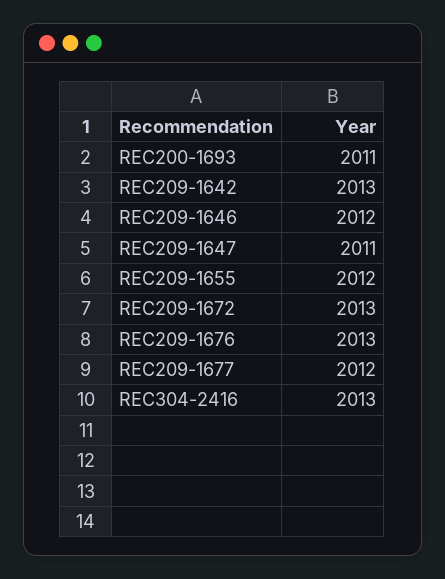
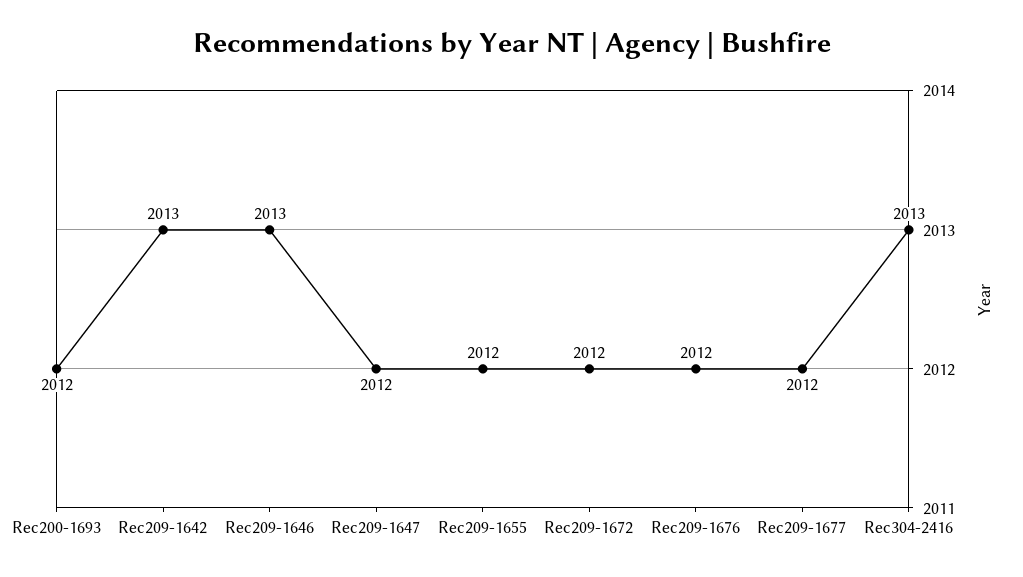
REC200-1693: 2011 -> 2012
REC209-1646: 2012 -> 2013
REC209-1647: 2011 -> 2012
REC209-1672: 2013 -> 2012
REC209-1676: 2013 -> 2012

